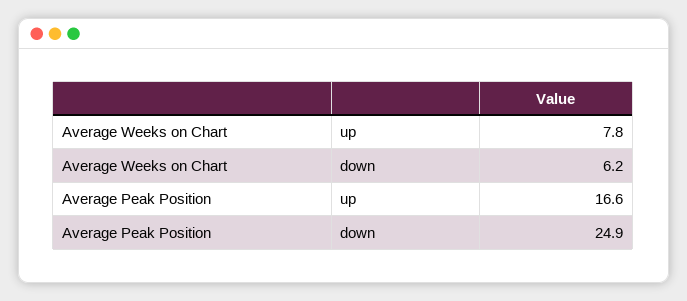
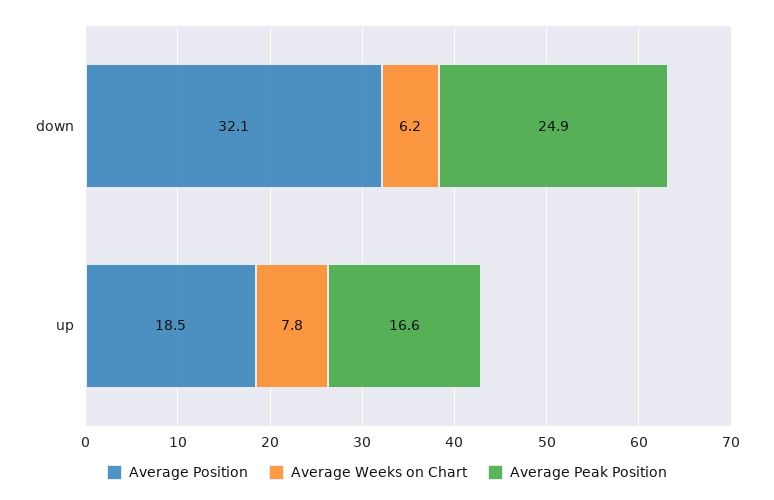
Average Position, down: none -> 32.1
Average Position, up: none -> 18.5

